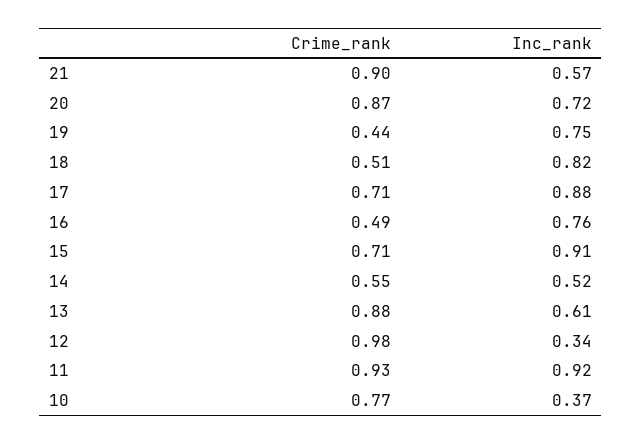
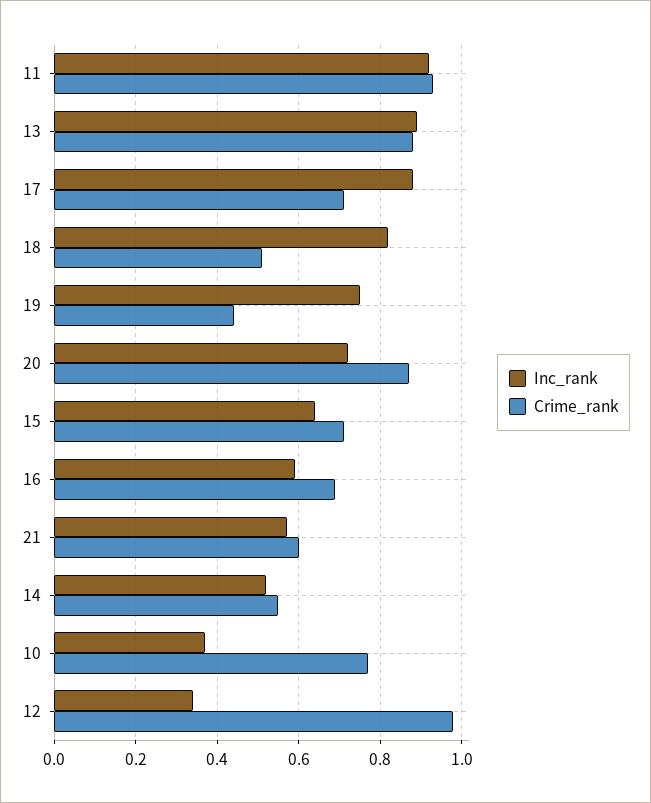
Crime_rank, 21: 0.9 -> 0.6
Crime_rank, 16: 0.49 -> 0.7
Inc_rank, 16: 0.76 -> 0.6
Inc_rank, 15: 0.91 -> 0.65
Inc_rank, 13: 0.61 -> 0.9

